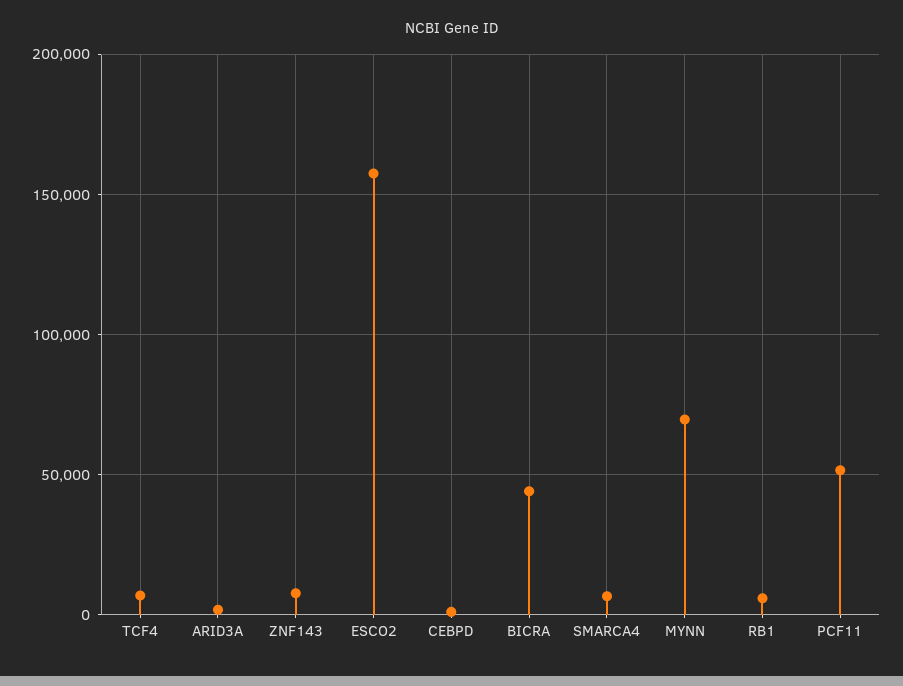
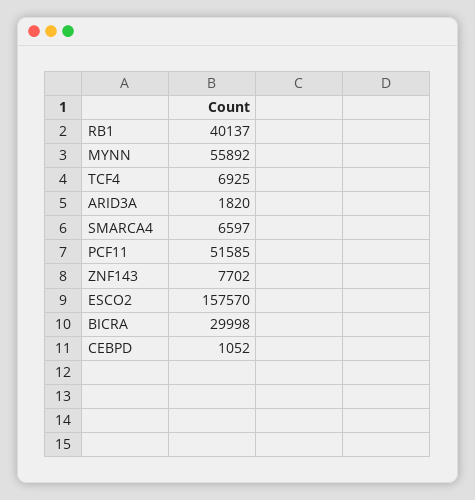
BICRA: 45000 -> 29998
MYNN: 70000 -> 55892
RB1: 5000 -> 40137

